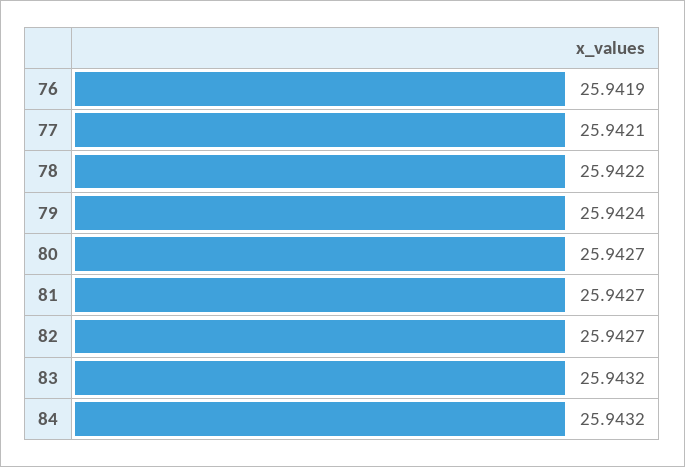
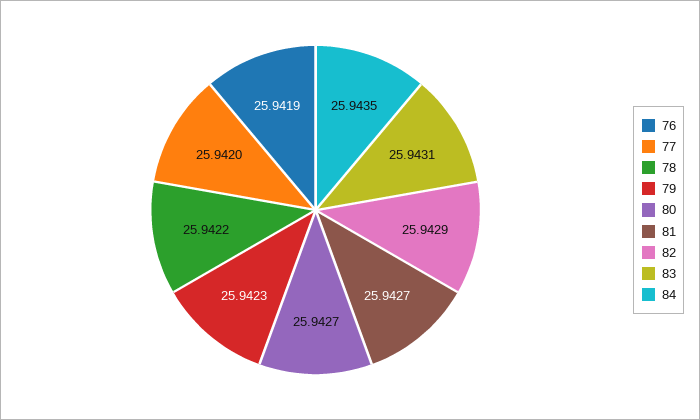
77: 25.9421 -> 25.942
79: 25.9424 -> 25.9423
82: 25.9427 -> 25.9429
83: 25.9432 -> 25.9431
84: 25.9432 -> 25.9435

